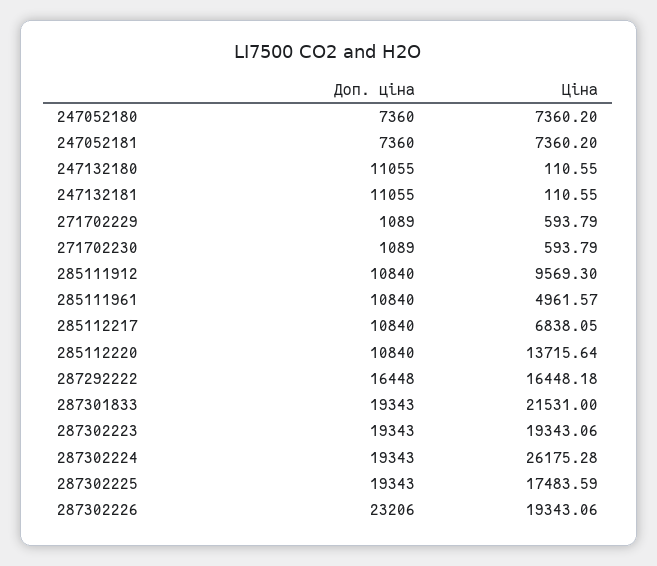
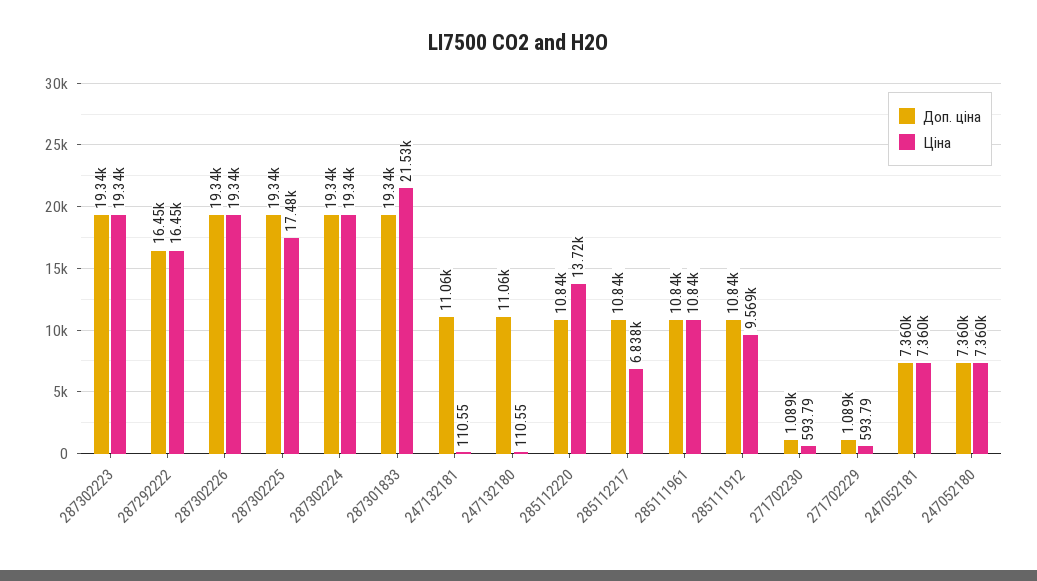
Ціна, 285111961: 4961.57 -> 10840
Ціна, 287302224: 26175.28 -> 19340
Доп. ціна, 287302226: 23206 -> 19340

